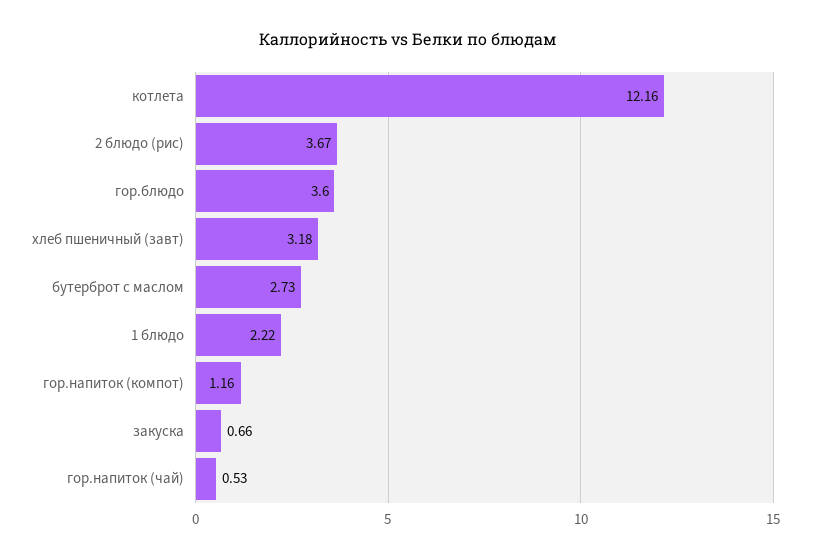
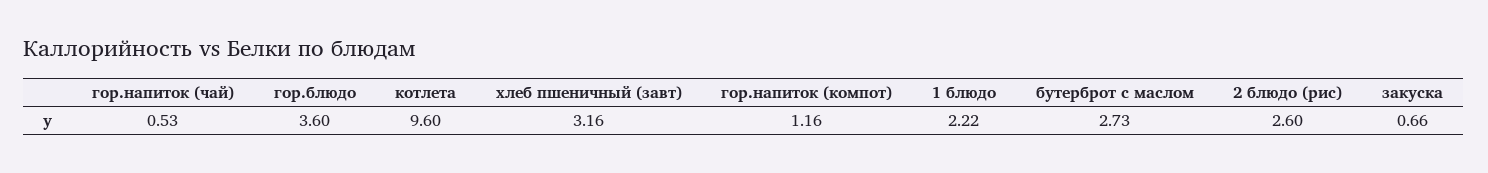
котлета: 12.16 -> 9.6
2 блюдо (рис): 3.67 -> 2.6
хлеб пшеничный (завт): 3.18 -> 3.16

